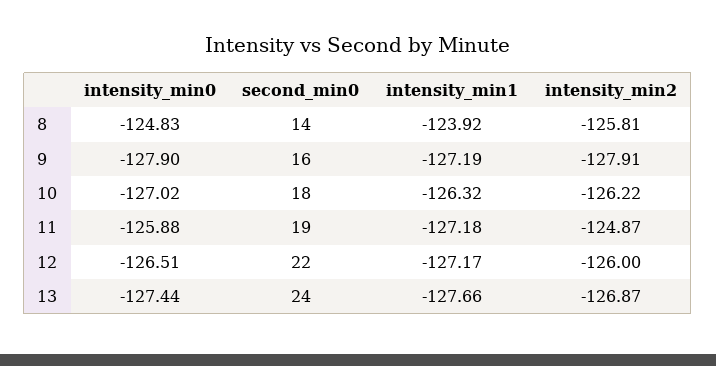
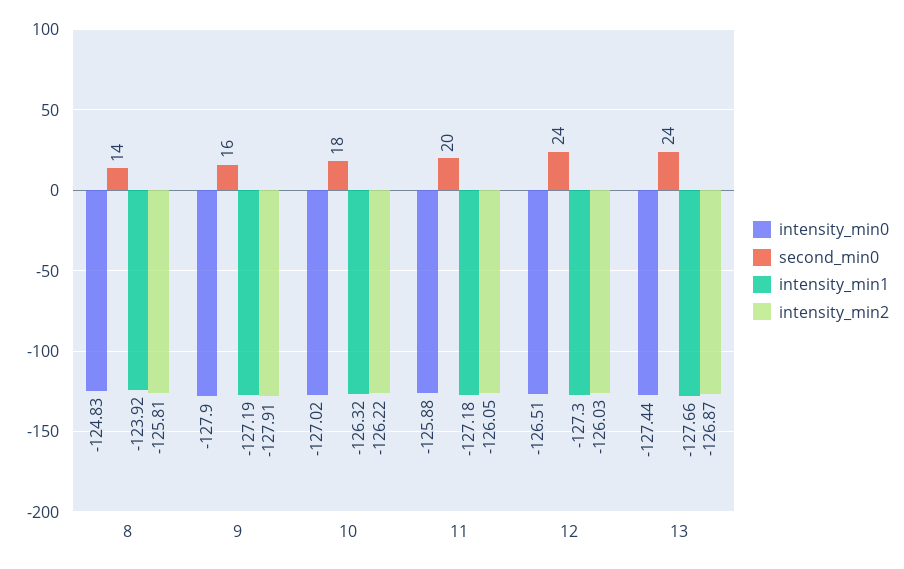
second_min0, 11: 19 -> 20
intensity_min2, 11: -124.87 -> -126.05
second_min0, 12: 22 -> 24
intensity_min1, 12: -127.17 -> -127.3
intensity_min2, 12: -126 -> -126.03

